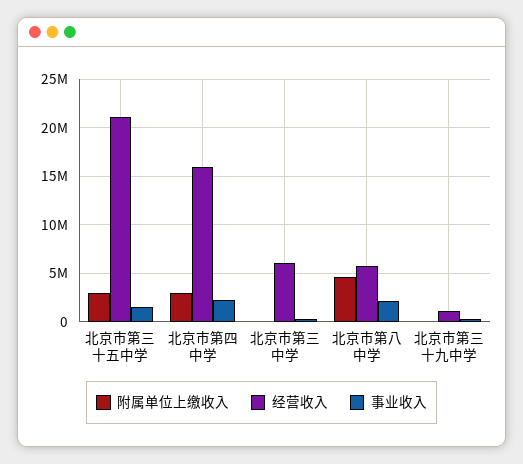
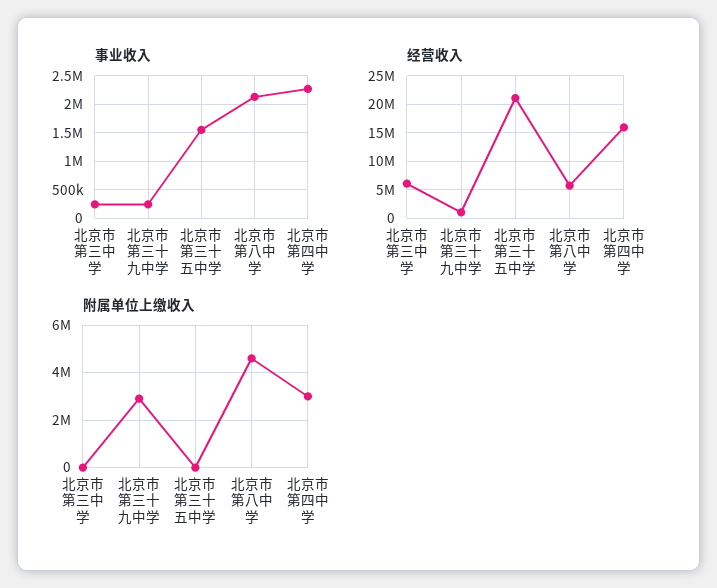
附属单位上缴收入, 北京市第三十五中学: 3000000 -> 0
附属单位上缴收入, 北京市第三十九中学: 0 -> 3000000

